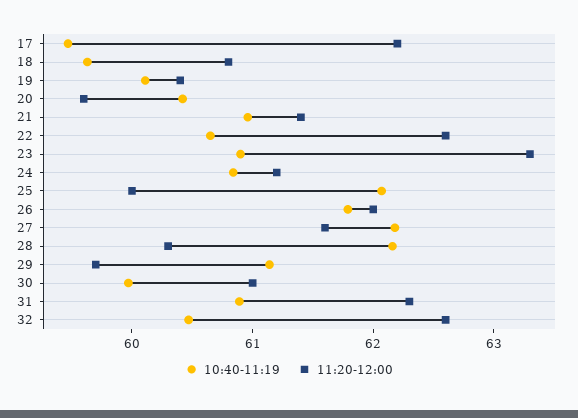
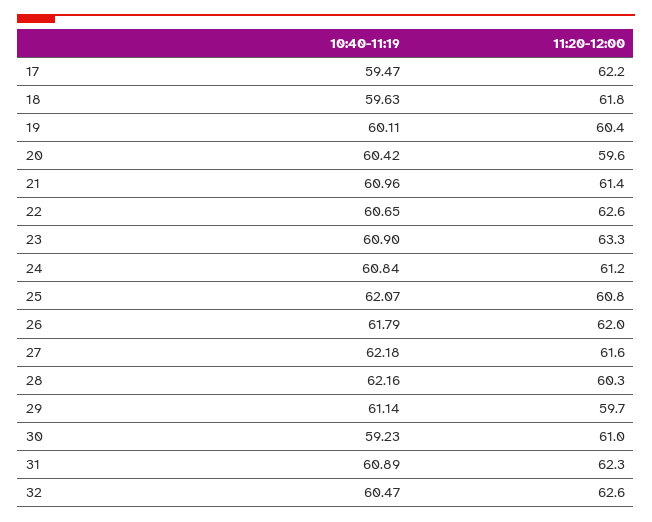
11:20-12:00, 18: 60.8 -> 61.8
11:20-12:00, 25: 60 -> 60.8
10:40-11:19, 30: 60 -> 59.23

